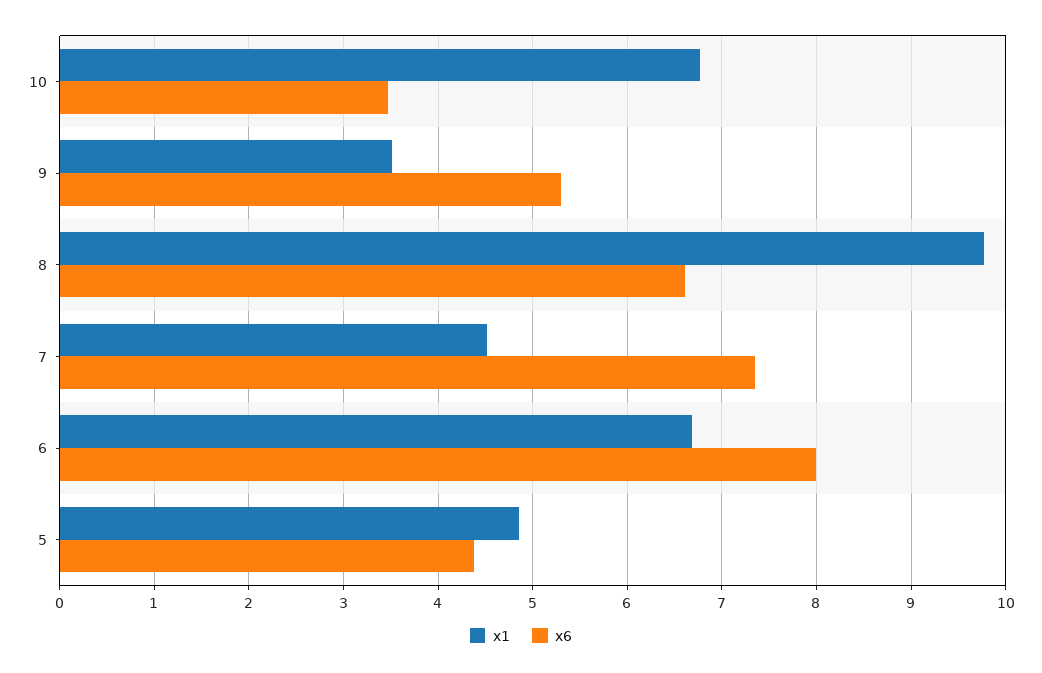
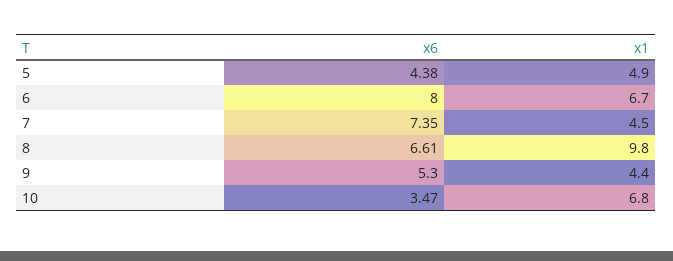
x1, 9: 3.5 -> 4.4

